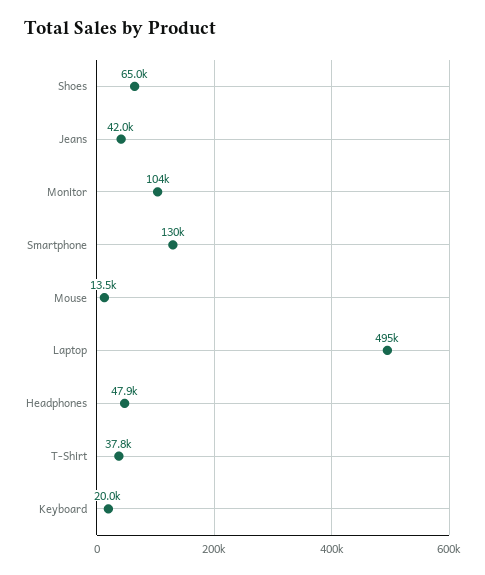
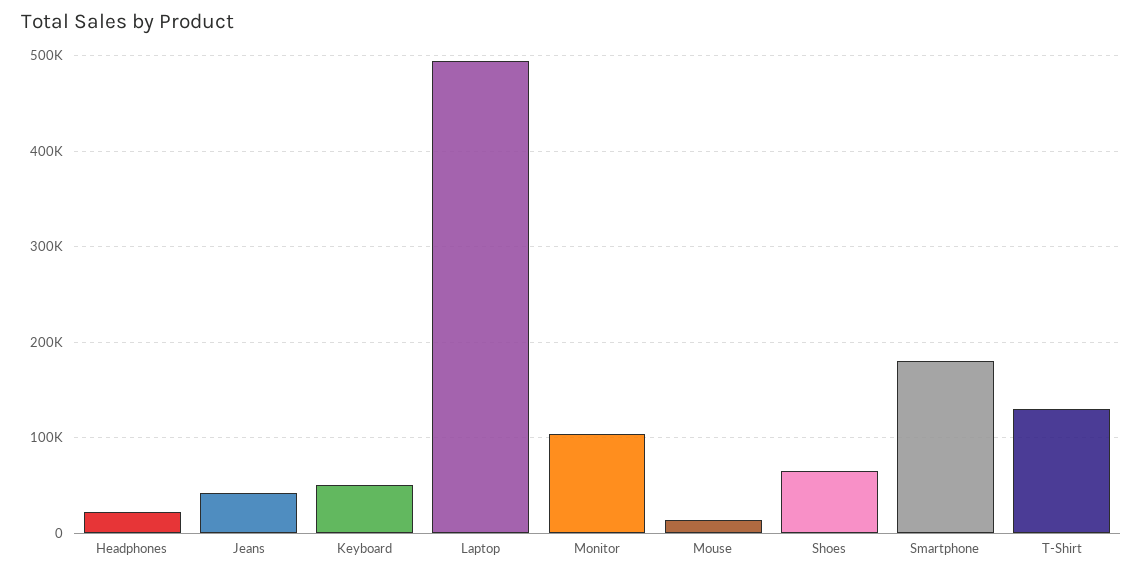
Smartphone: 130000 -> 180000
Headphones: 47900 -> 20000
T-Shirt: 37800 -> 130000
Keyboard: 20000 -> 50000

